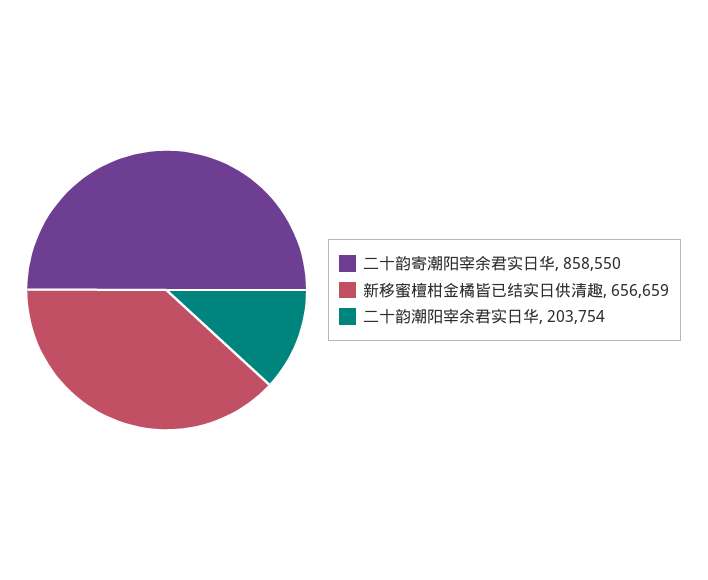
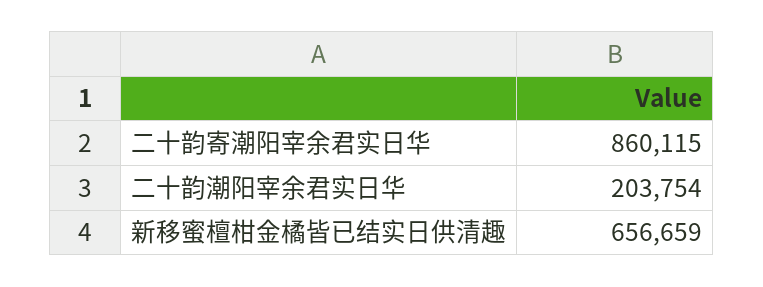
二十韵寄潮阳宰余君实日华: 858550 -> 860115

